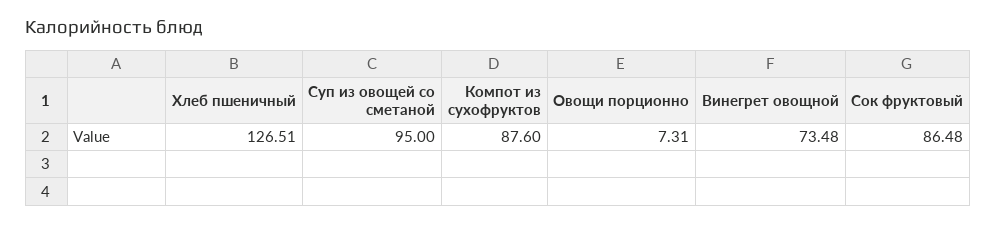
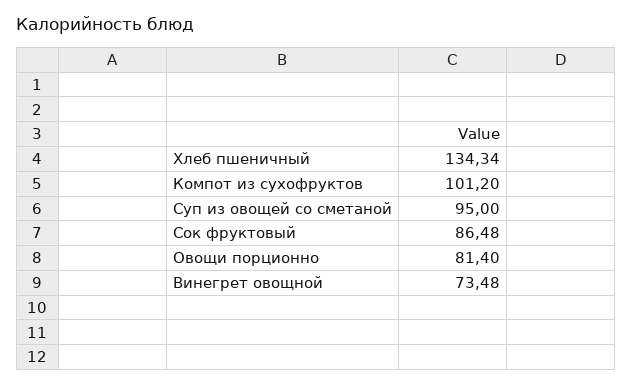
Хлеб пшеничный: 126.51 -> 134.34
Компот из сухофруктов: 87.6 -> 101.2
Овощи порционно: 7.31 -> 81.4

